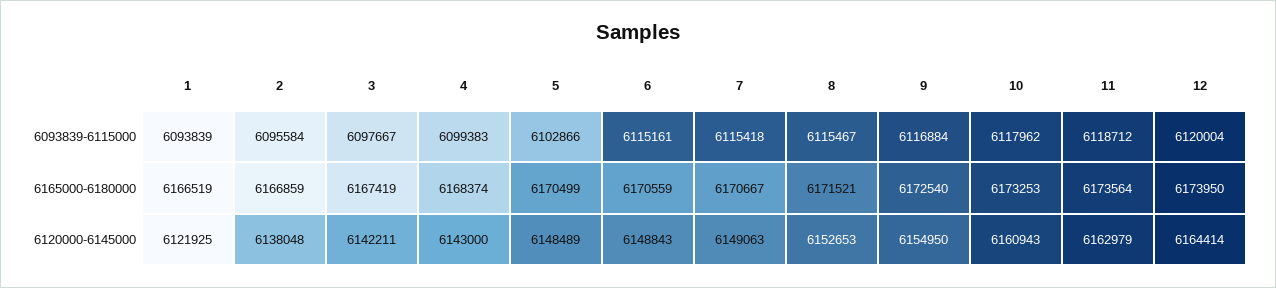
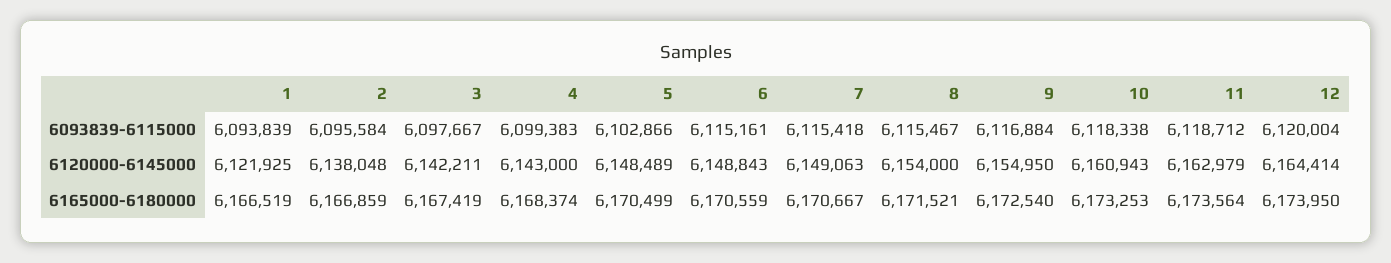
10, 6093839-6115000: 6117962 -> 6118338
8, 6120000-6145000: 6152653 -> 6154000

